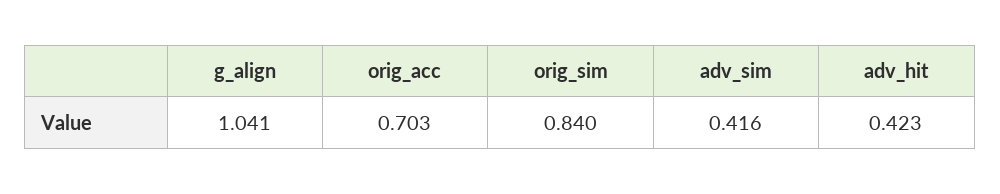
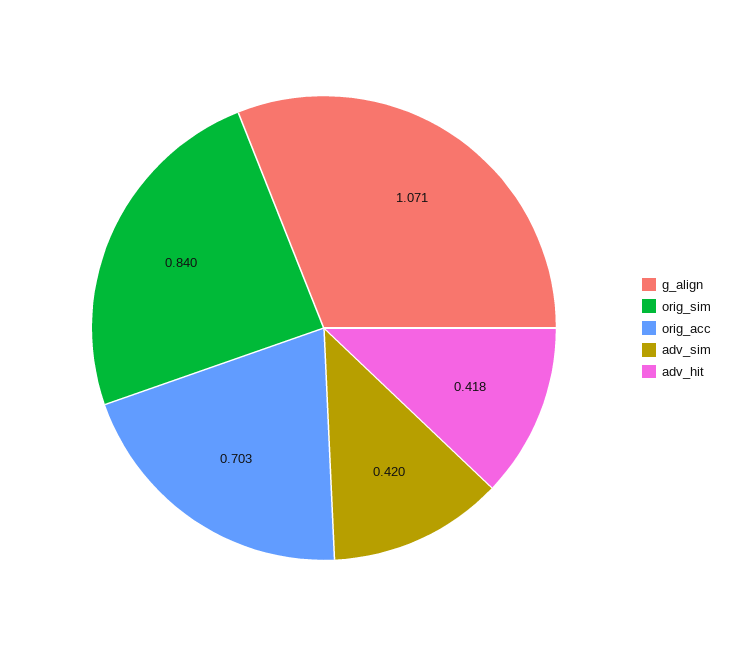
g_align: 1.041 -> 1.071
adv_sim: 0.416 -> 0.42
adv_hit: 0.423 -> 0.418

